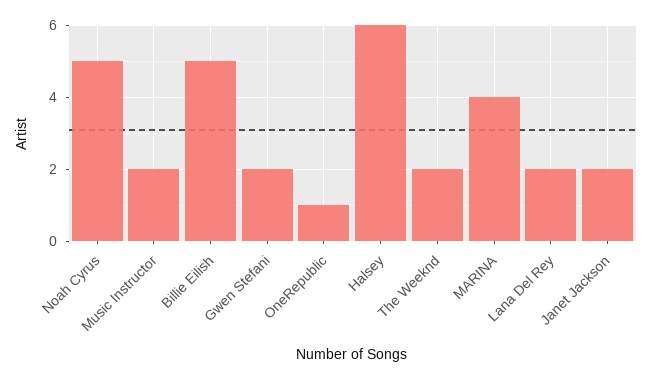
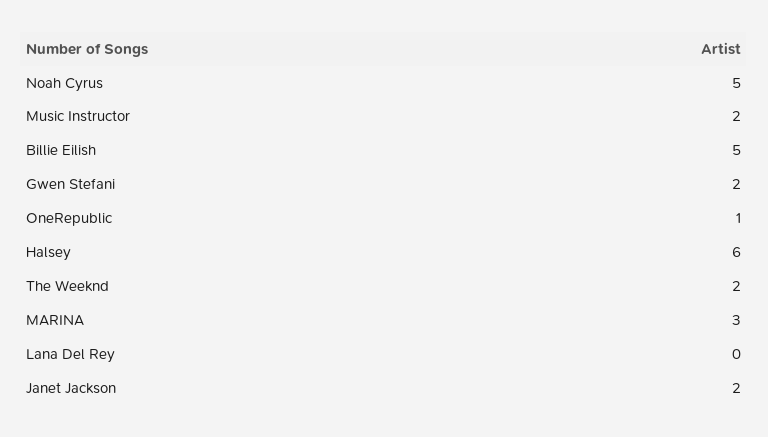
MARINA: 4 -> 3
Lana Del Rey: 2 -> 0

